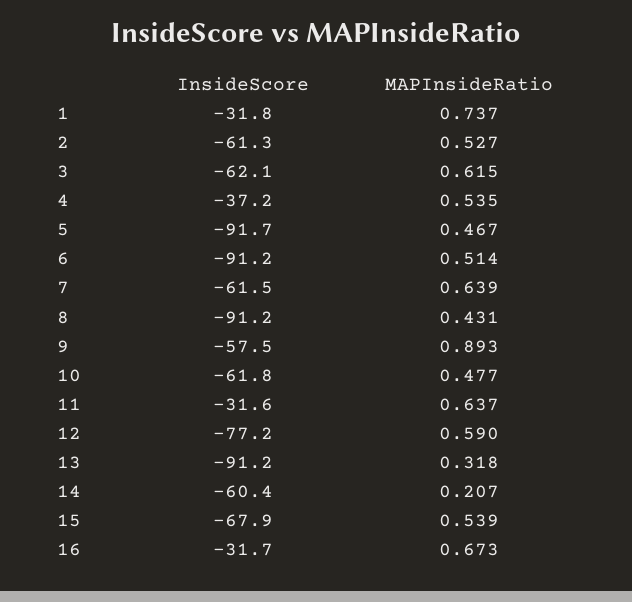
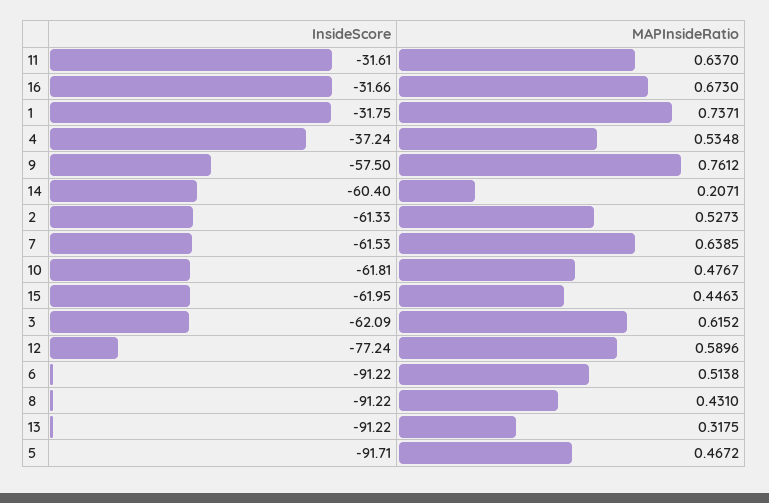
MAPInsideRatio, 9: 0.893 -> 0.7612
InsideScore, 15: -67.9 -> -61.95
MAPInsideRatio, 15: 0.539 -> 0.4463

